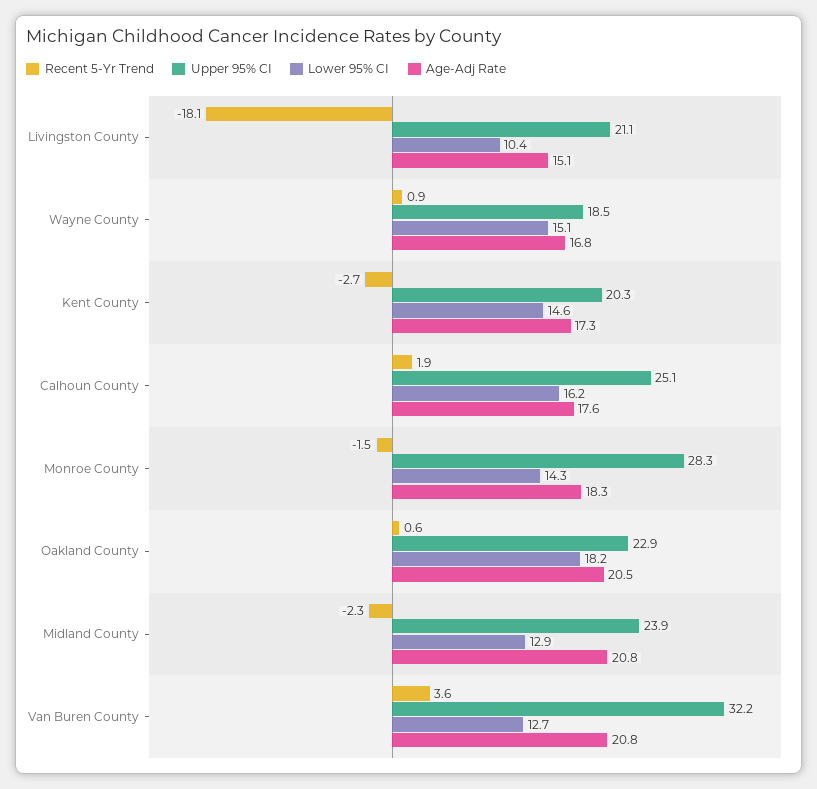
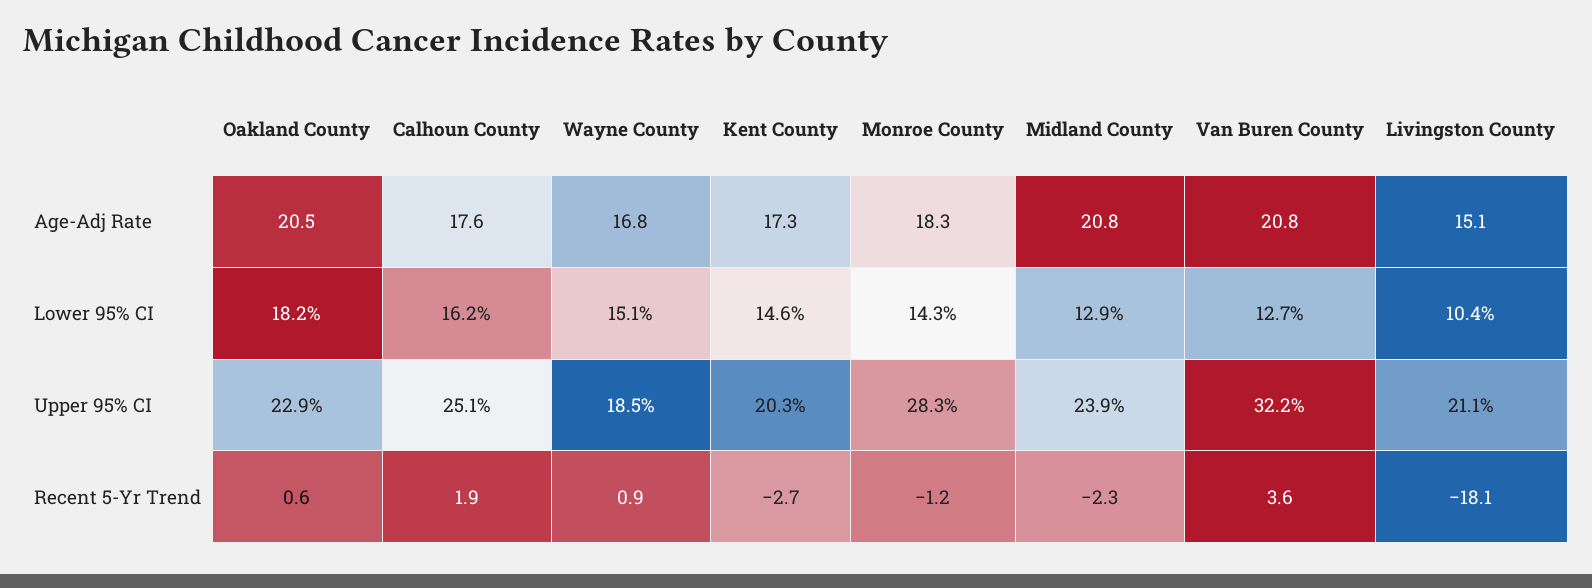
Recent 5-Yr Trend, Monroe County: -1.5 -> -1.2

